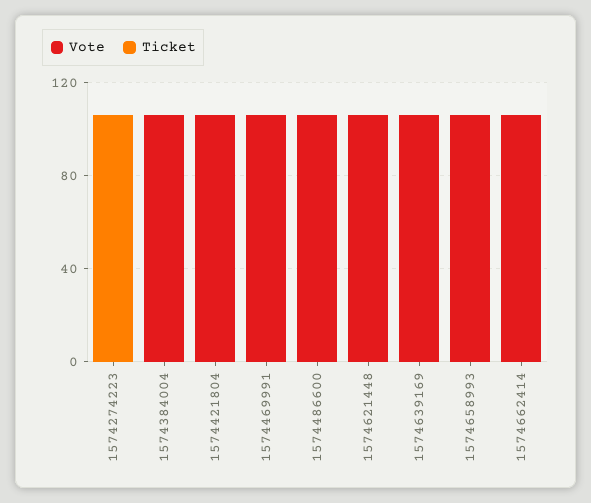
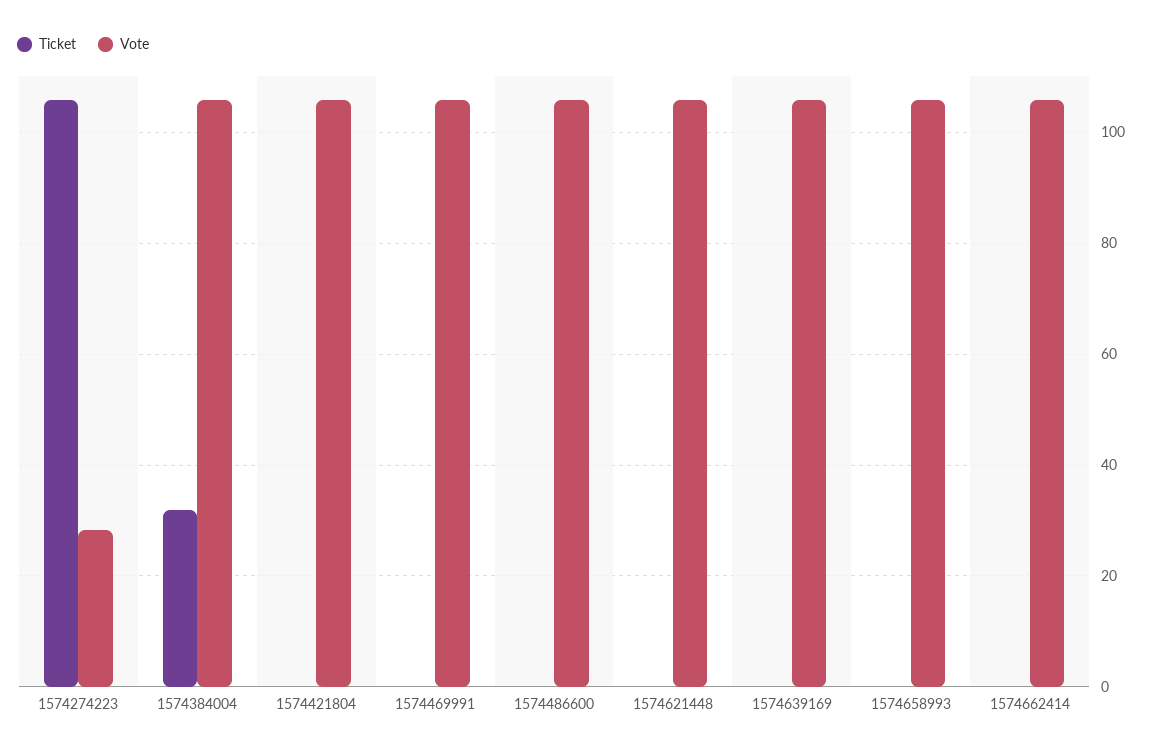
Vote, 1574274223: 0 -> 28
Ticket, 1574384004: 0 -> 32

